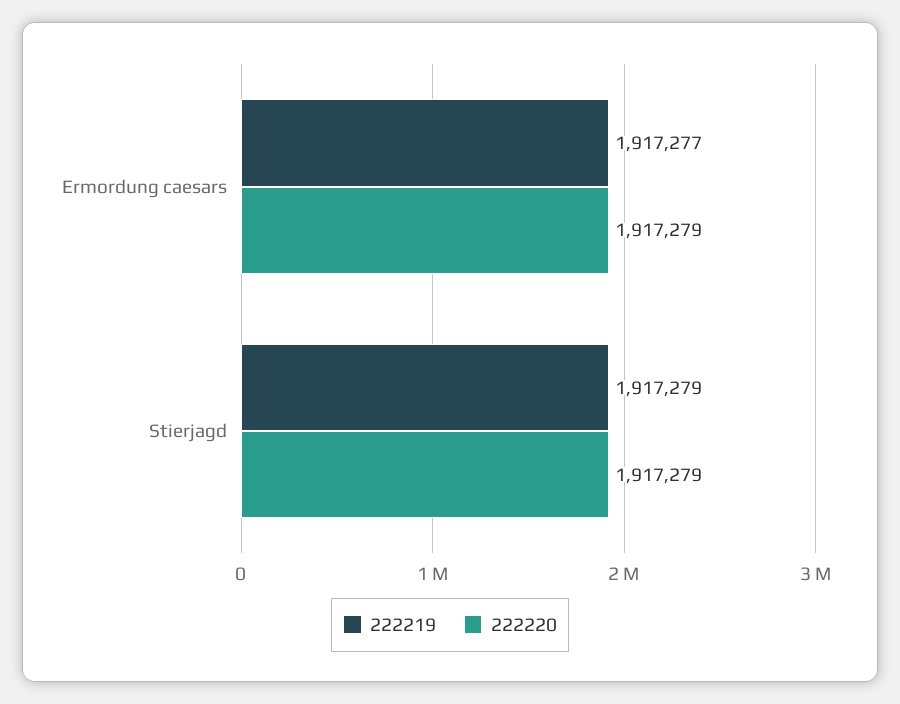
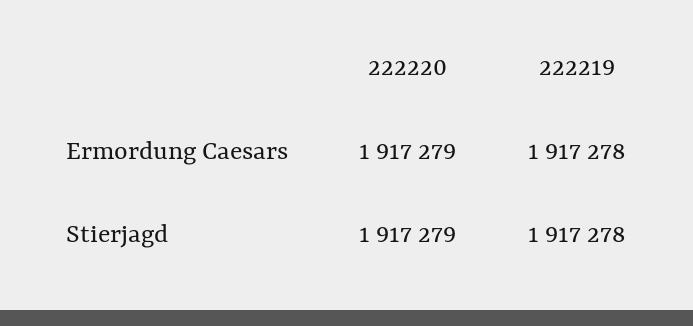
222219, Ermordung caesars: 1917277 -> 1917278
222219, Stierjagd: 1917279 -> 1917278

